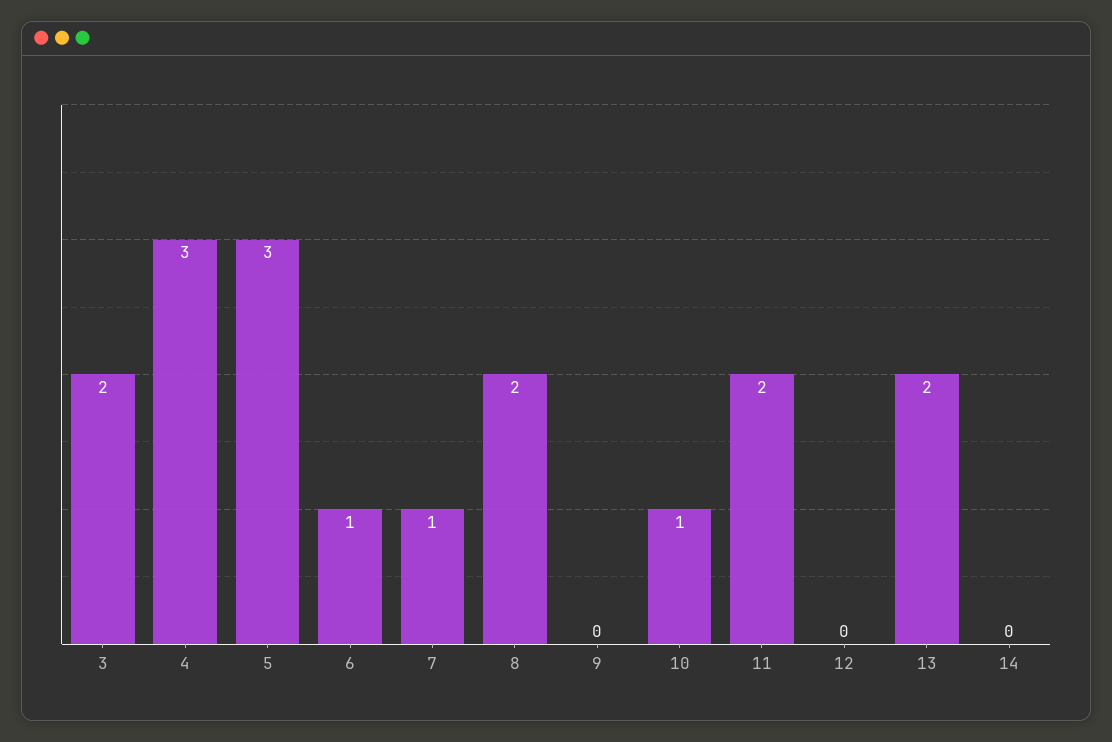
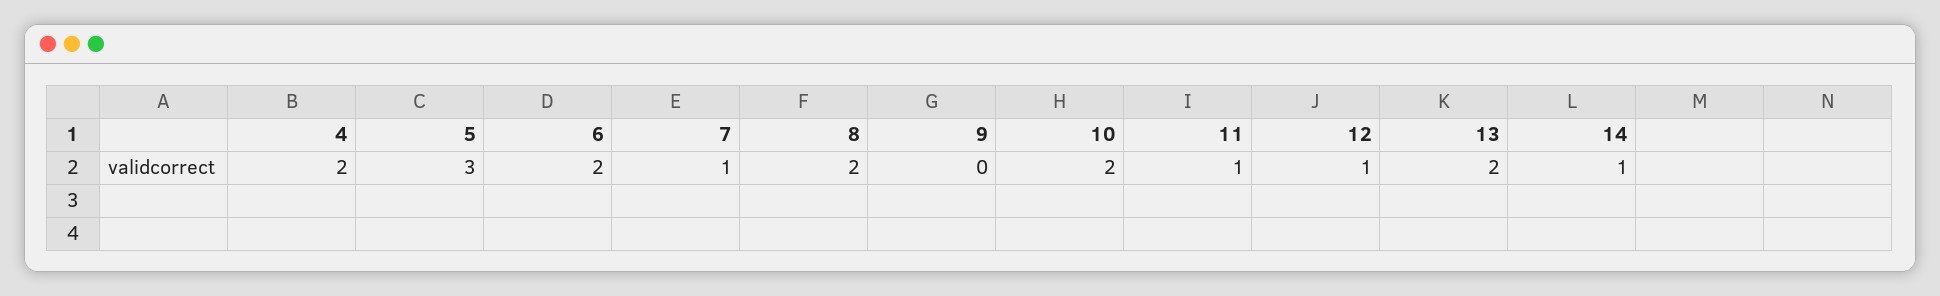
3: 2 -> none
4: 3 -> 2
6: 1 -> 2
10: 1 -> 2
11: 2 -> 1
12: 0 -> 1
14: 0 -> 1

